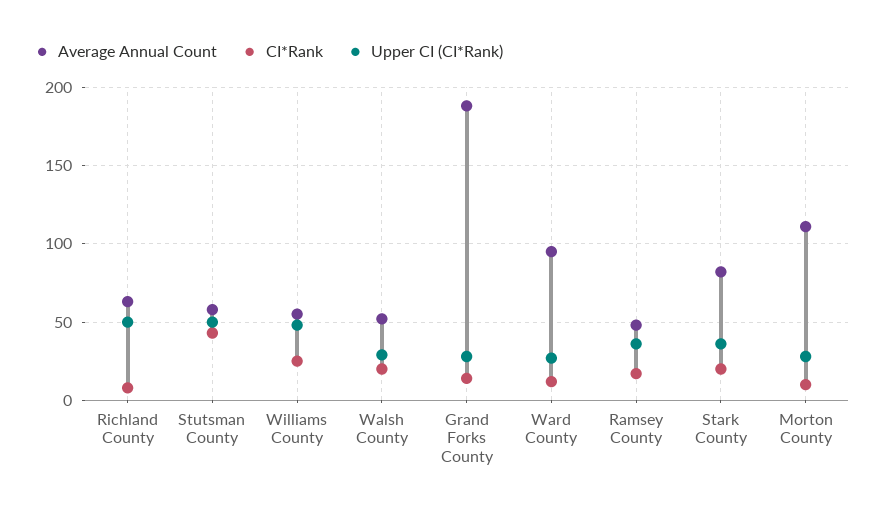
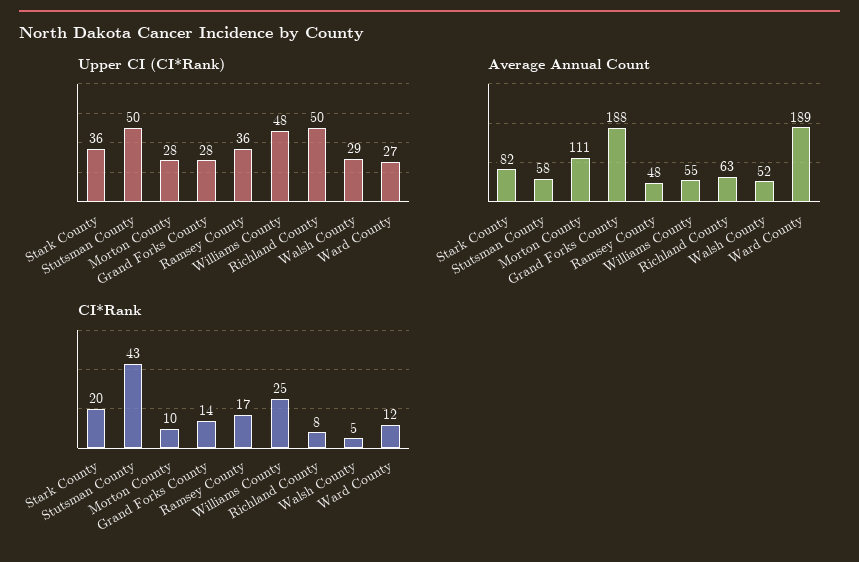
CI*Rank, Walsh County: 20 -> 5
Average Annual Count, Ward County: 95 -> 189

